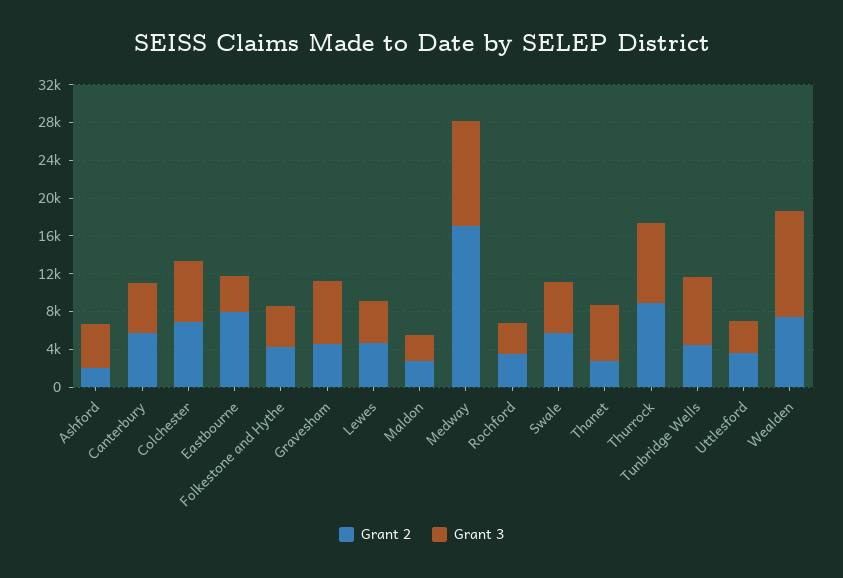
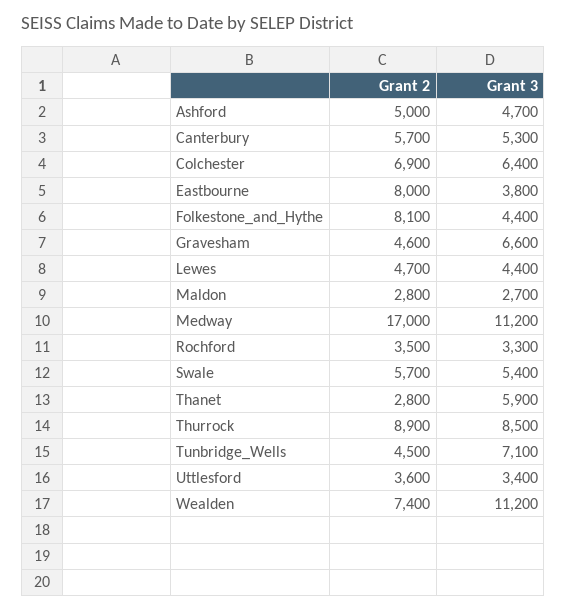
Grant 2, Ashford: 2000 -> 5000
Grant 2, Folkestone and Hythe: 4000 -> 8100

